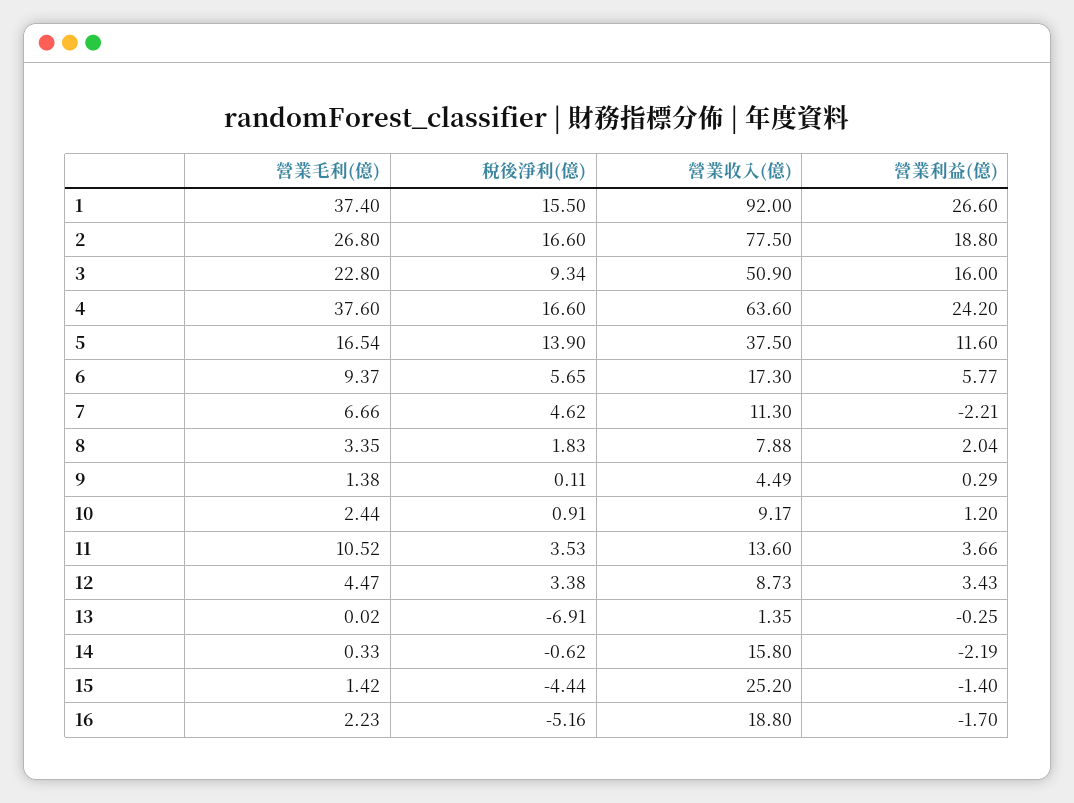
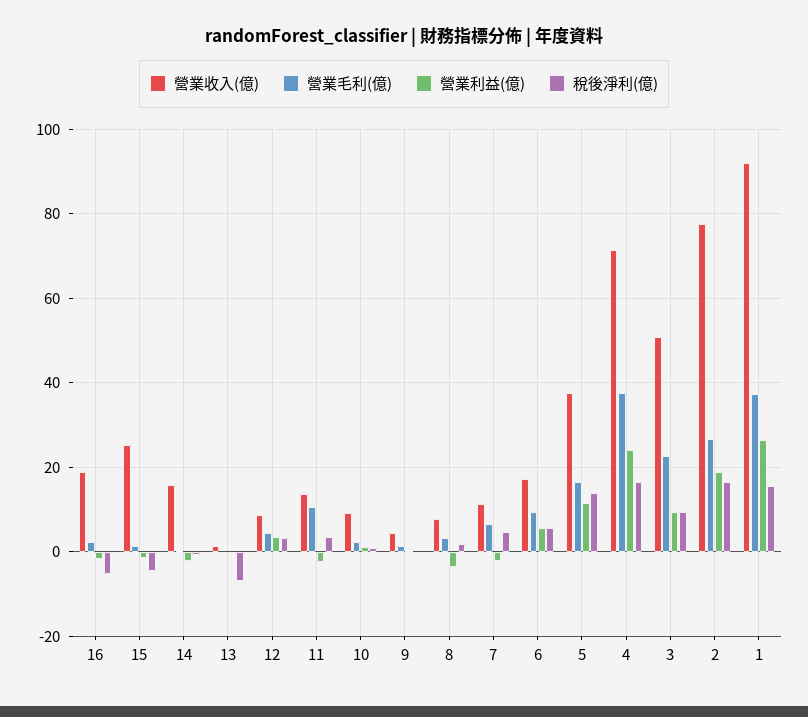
營業利益(億), 3: 16 -> 10
營業收入(億), 4: 63.6 -> 72
營業利益(億), 8: 2.04 -> -4
營業利益(億), 11: 3.66 -> -2

